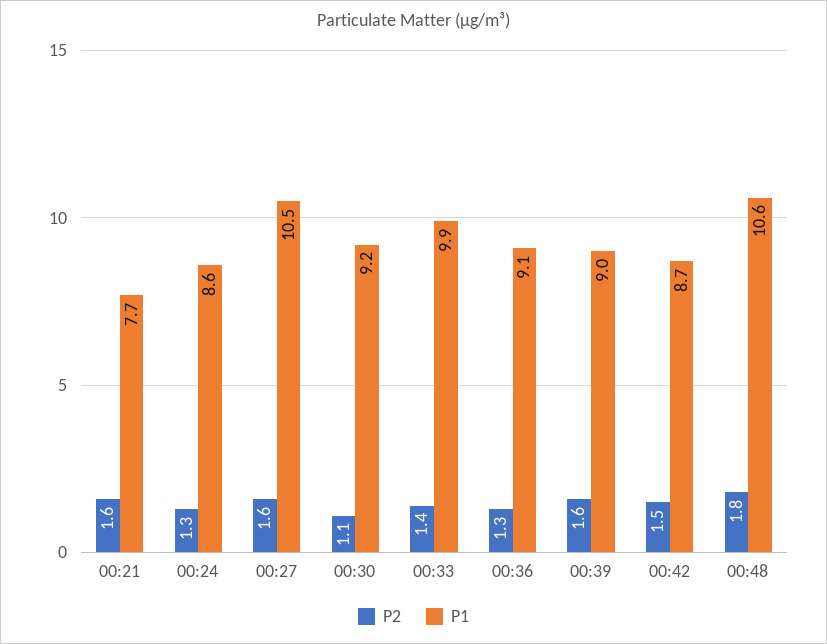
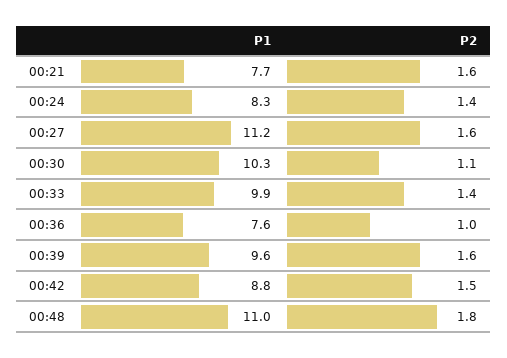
P2, 00:24: 1.3 -> 1.4
P1, 00:24: 8.6 -> 8.3
P1, 00:27: 10.5 -> 11.2
P1, 00:30: 9.2 -> 10.3
P2, 00:36: 1.3 -> 1
P1, 00:36: 9.1 -> 7.6
P1, 00:39: 9 -> 9.6
P1, 00:42: 8.7 -> 8.8
P1, 00:48: 10.6 -> 11

